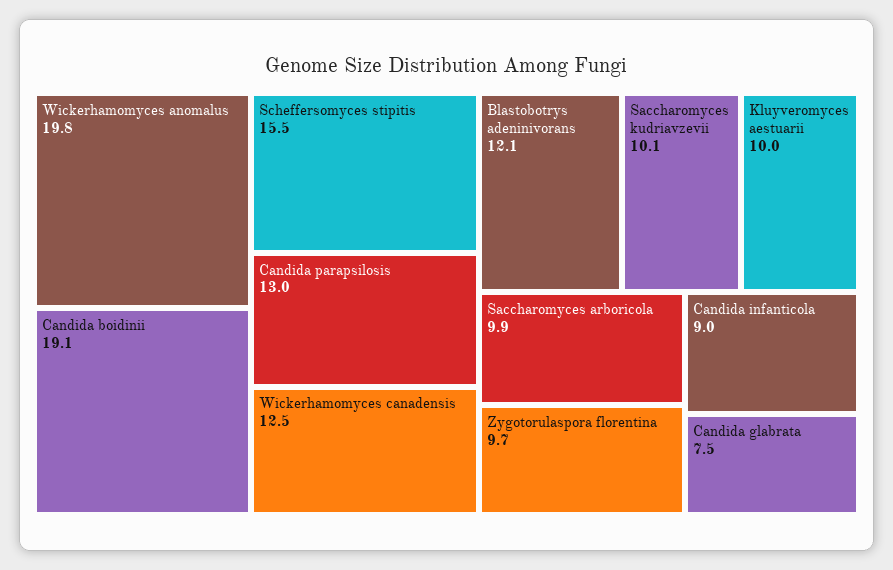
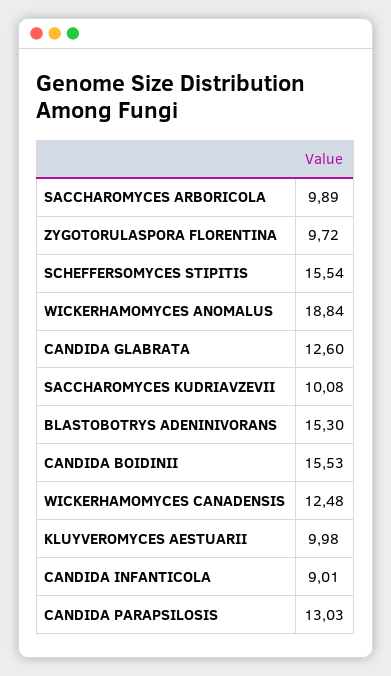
Wickerhamomyces anomalus: 19.8 -> 18.84
Candida boidinii: 19.1 -> 15.53
Blastobotrys adeninivorans: 12.1 -> 15.3
Candida glabrata: 7.5 -> 12.6

